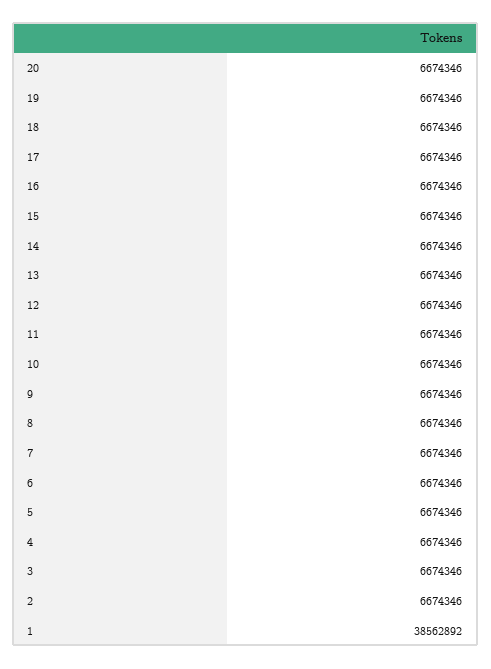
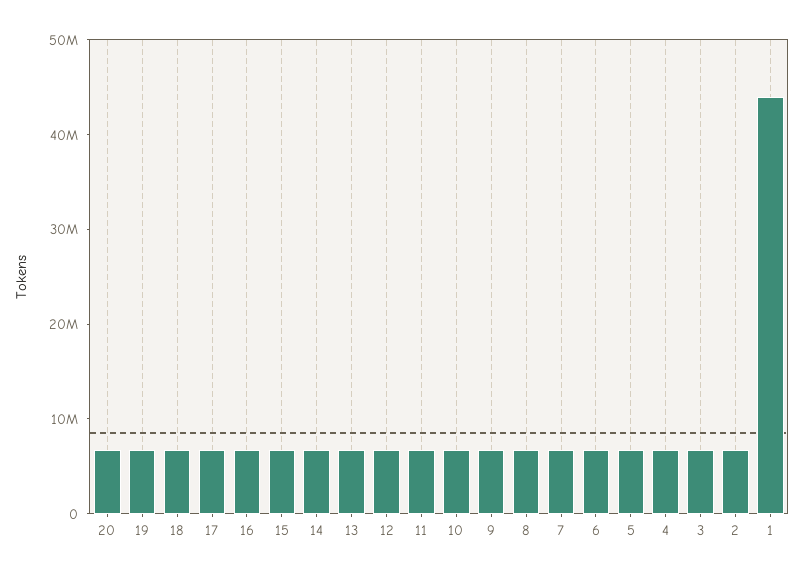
1: 38562892 -> 44000000

